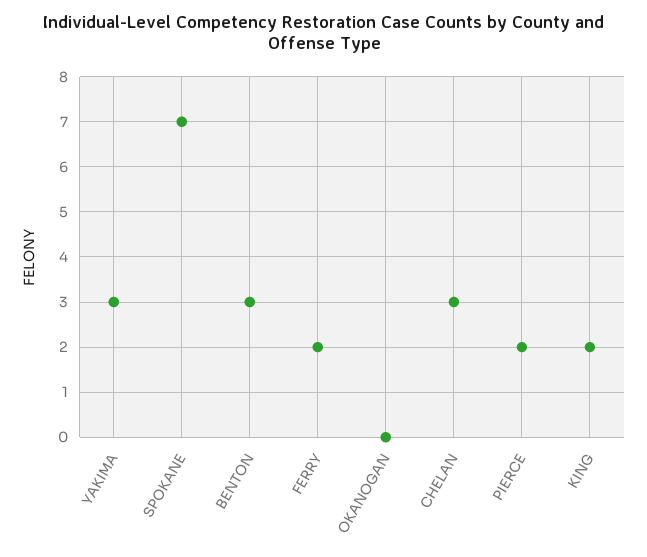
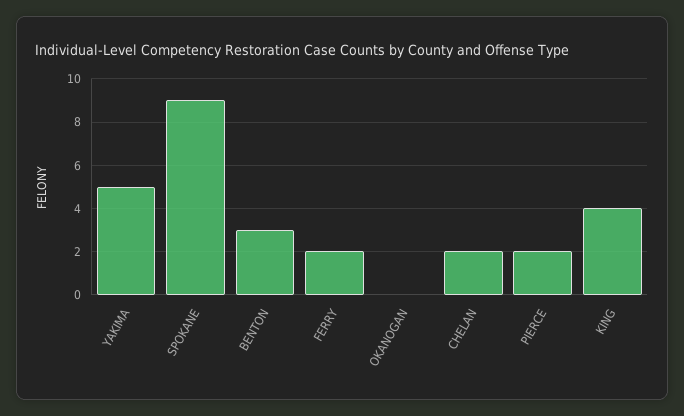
YAKIMA: 3 -> 5
SPOKANE: 7 -> 9
CHELAN: 3 -> 2
KING: 2 -> 4

